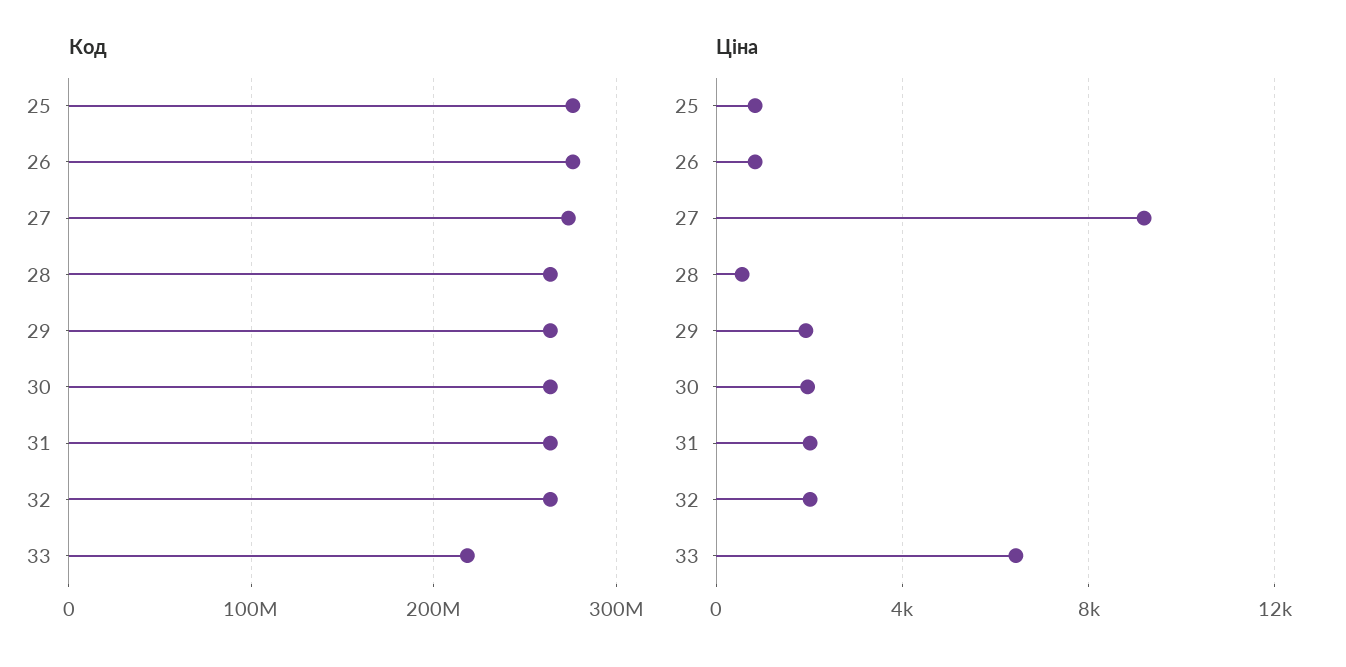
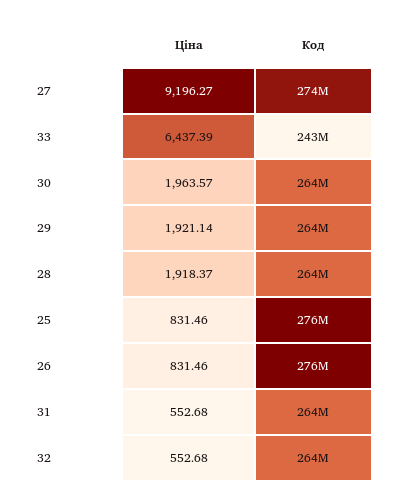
Код, 33: 220000000 -> 243000000
Ціна, 28: 500 -> 1918.37
Ціна, 31: 2000 -> 552.68
Ціна, 32: 2000 -> 552.68

